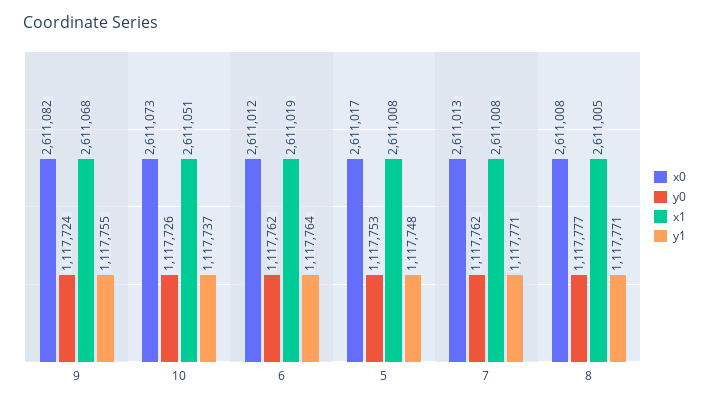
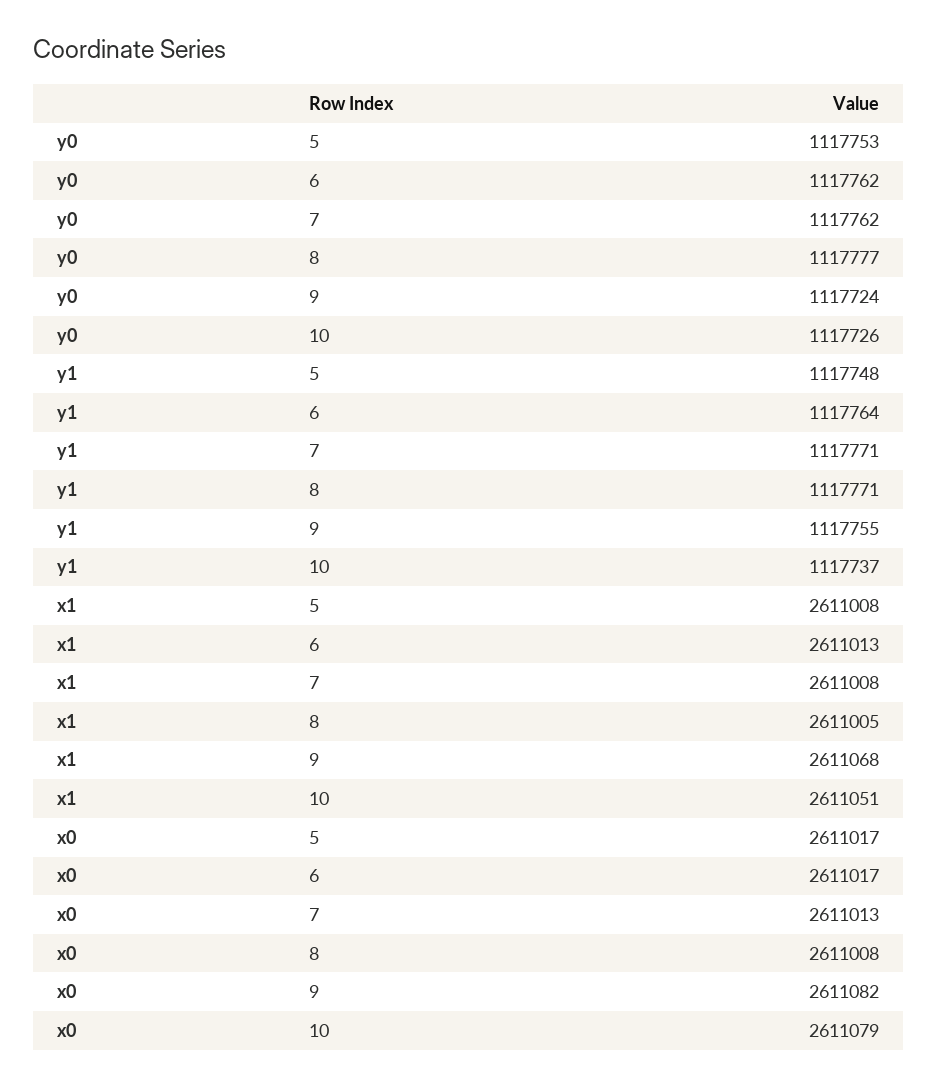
x0, 10: 2611073 -> 2611079
x0, 6: 2611012 -> 2611017
x1, 6: 2611019 -> 2611013

